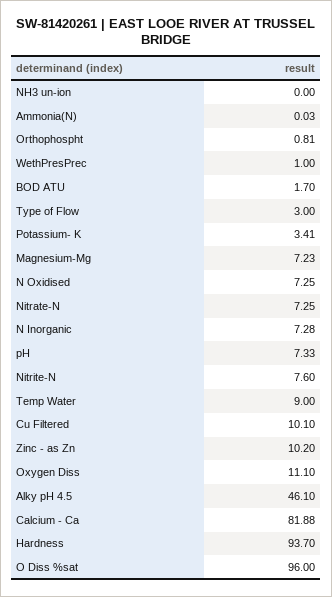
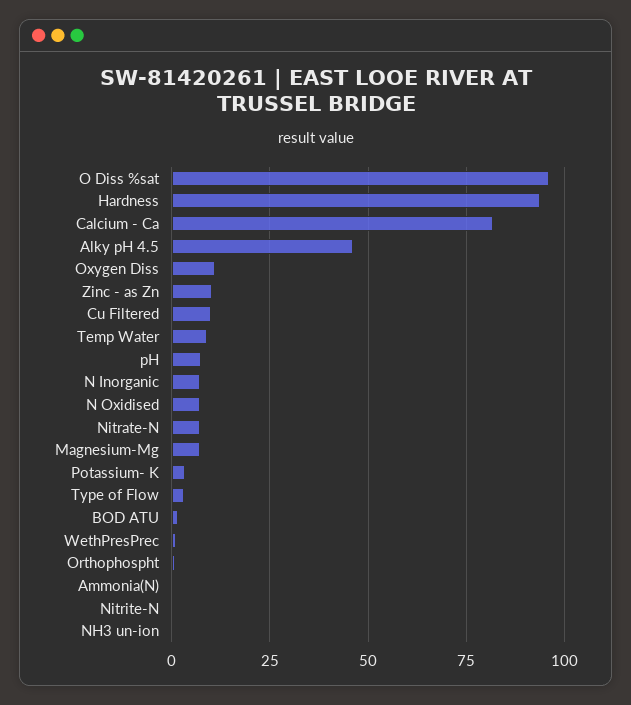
Nitrite-N: 7.6 -> 0

